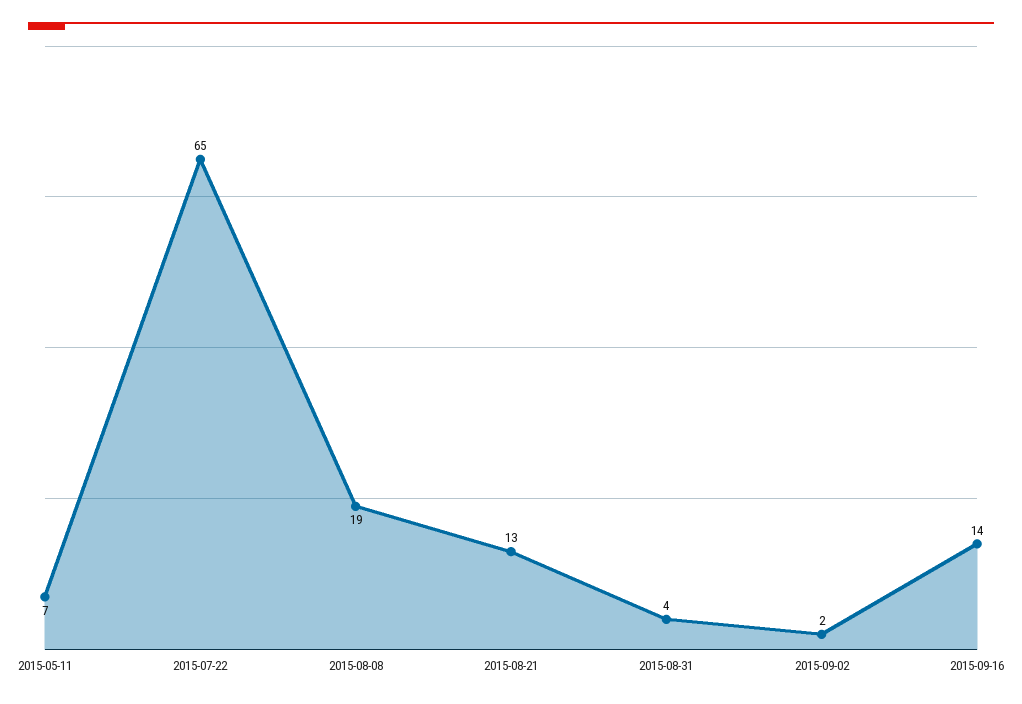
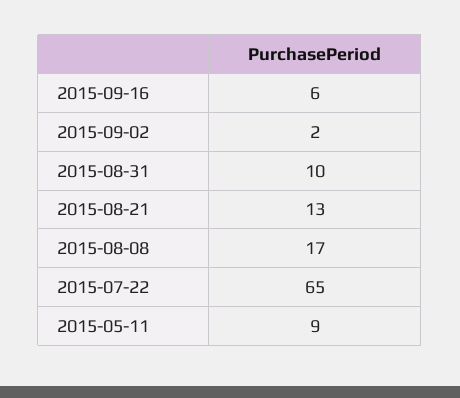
2015-05-11: 7 -> 9
2015-08-08: 19 -> 17
2015-08-31: 4 -> 10
2015-09-16: 14 -> 6

